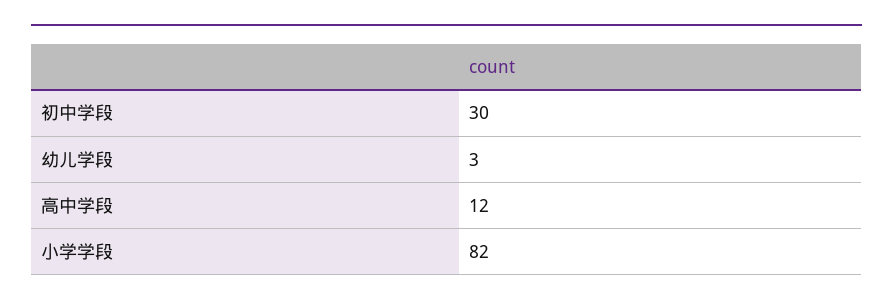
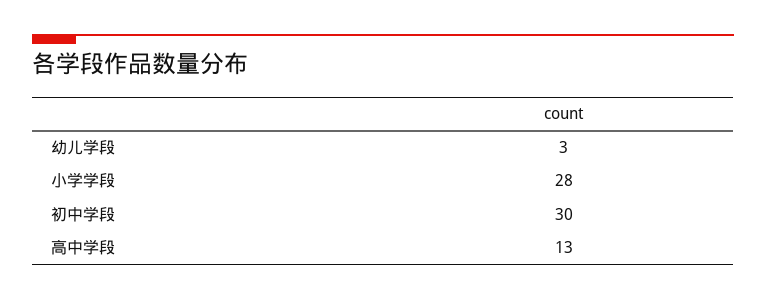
高中学段: 12 -> 13
小学学段: 82 -> 28

